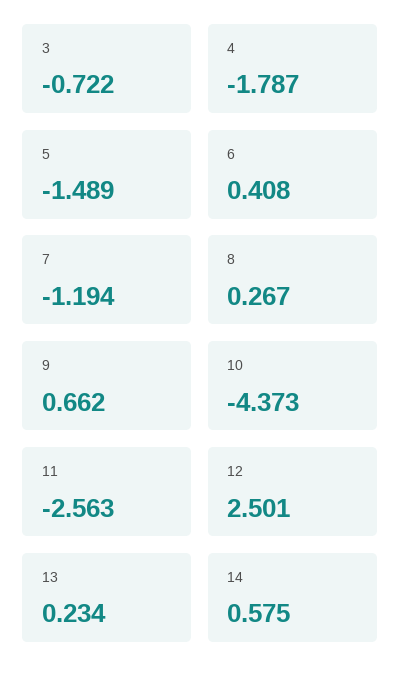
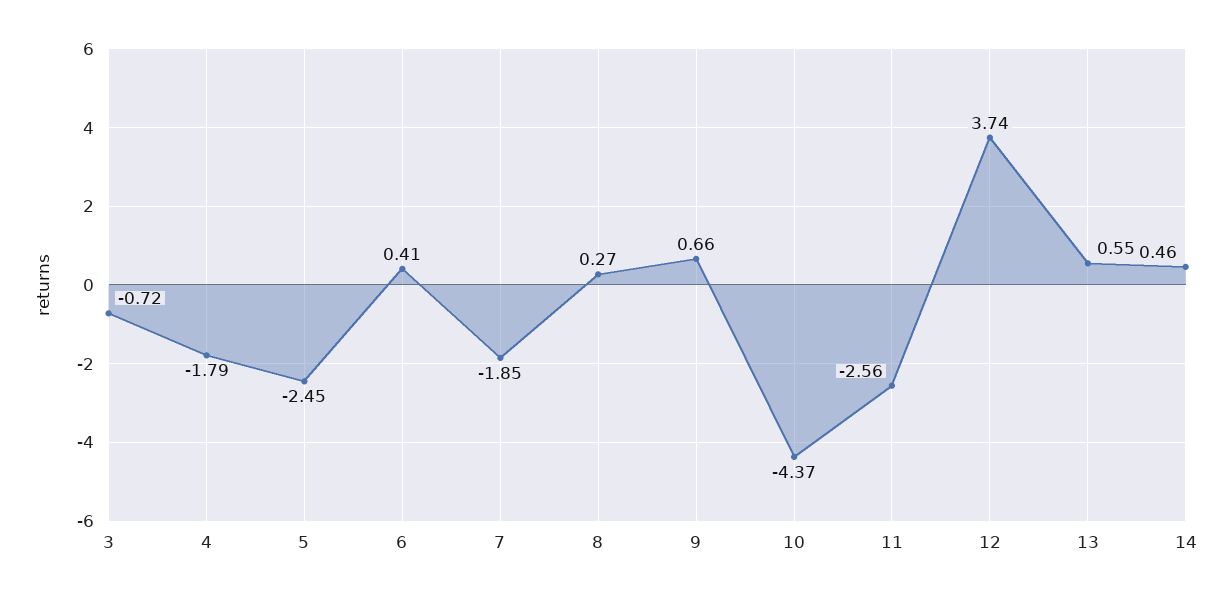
5: -1.489 -> -2.45
7: -1.194 -> -1.85
12: 2.501 -> 3.74
13: 0.234 -> 0.55
14: 0.575 -> 0.46

